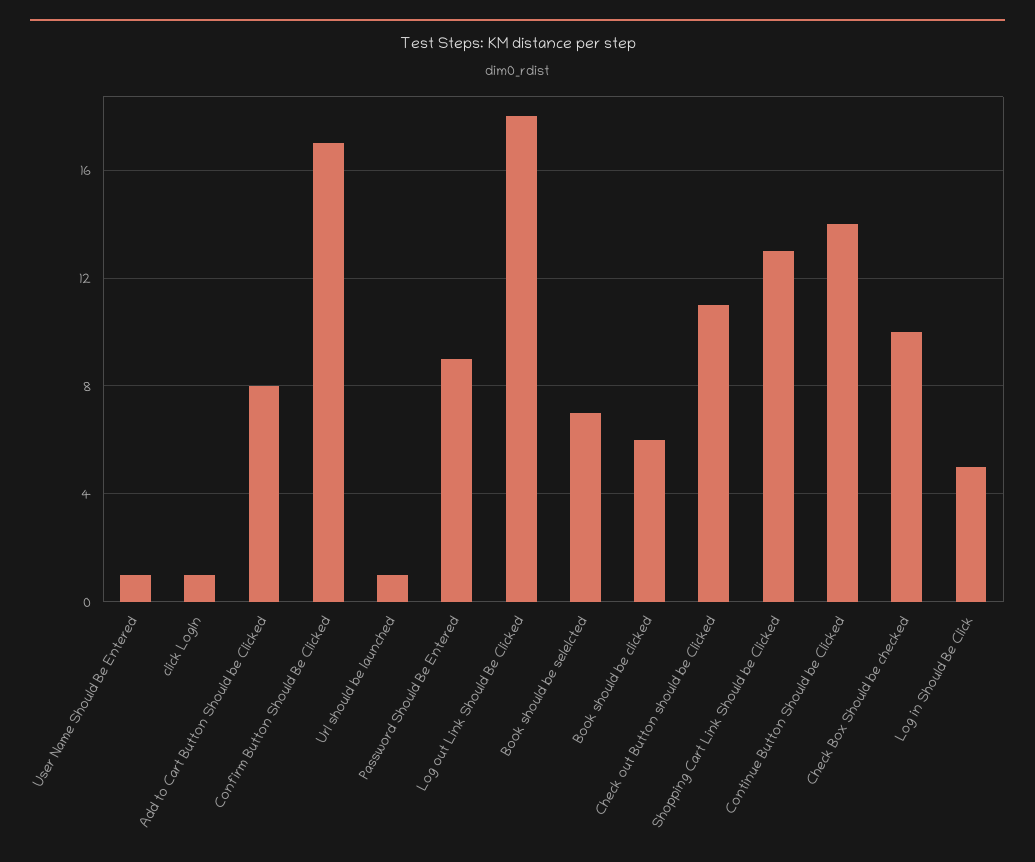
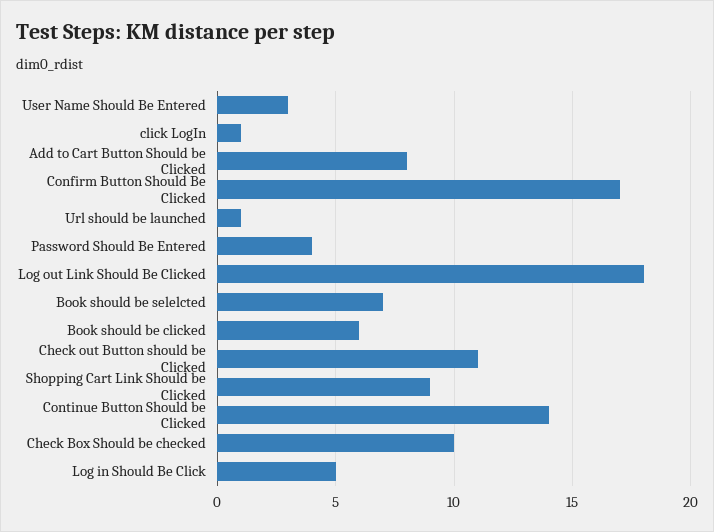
User Name Should Be Entered: 1 -> 3
Password Should Be Entered: 9 -> 4
Shopping Cart Link Should be Clicked: 13 -> 9

